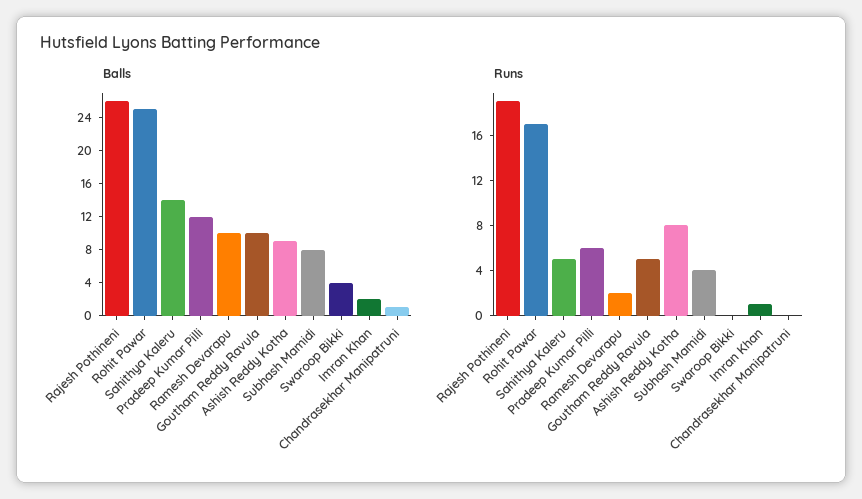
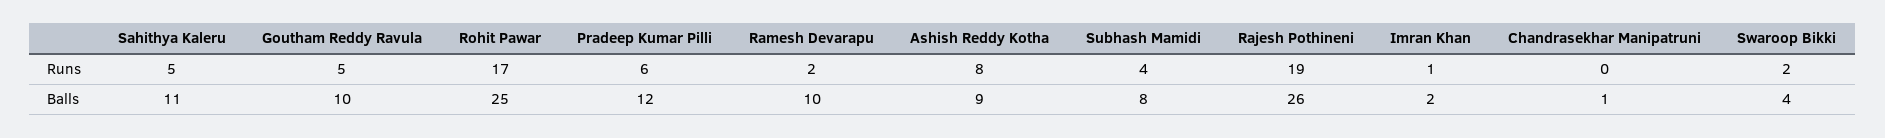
Balls, Sahithya Kaleru: 14 -> 11
Runs, Swaroop Bikki: 0 -> 2

